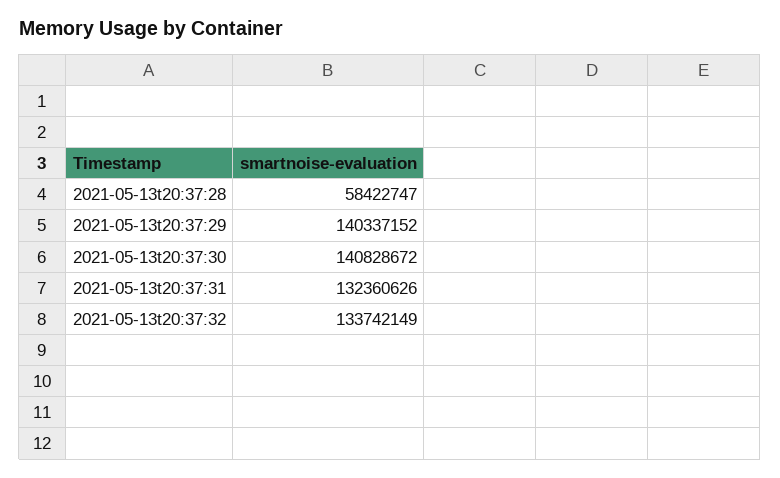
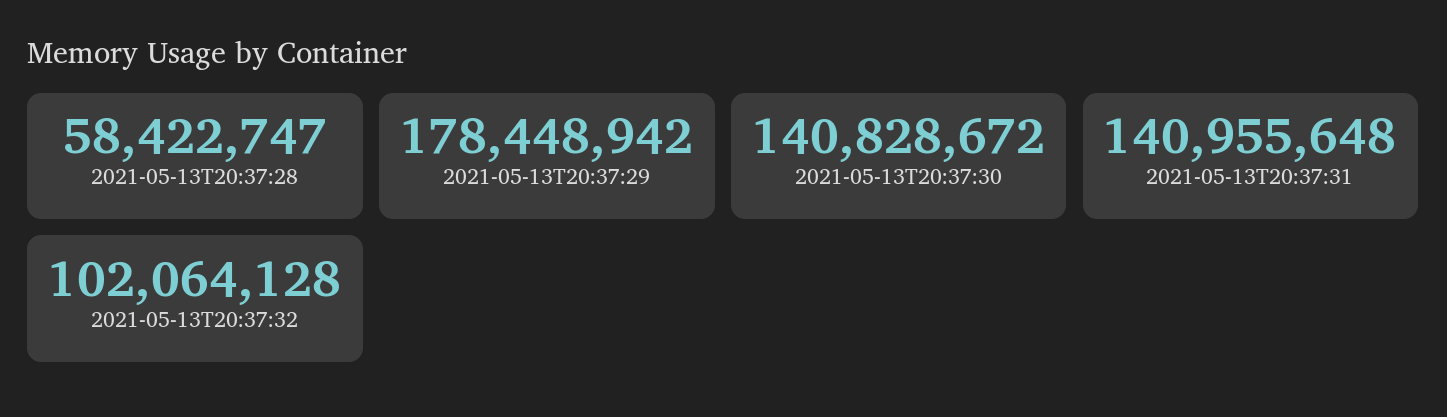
2021-05-13t20:37:29: 140337152 -> 178448942
2021-05-13t20:37:31: 132360626 -> 140955648
2021-05-13t20:37:32: 133742149 -> 102064128

